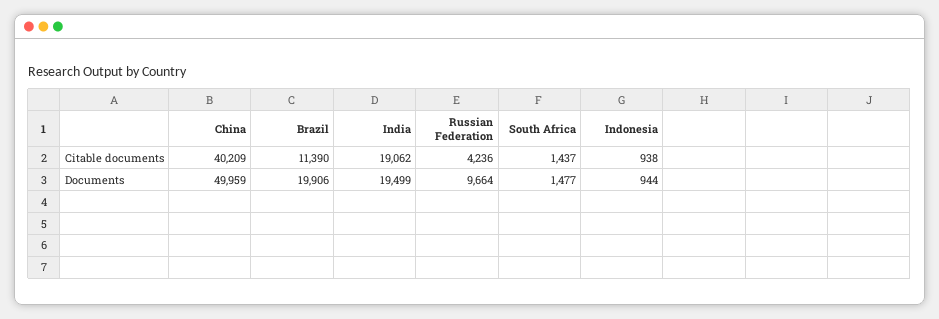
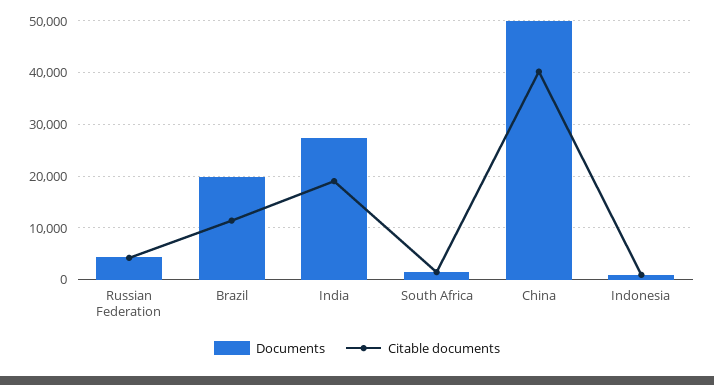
Documents, India: 19499 -> 28000
Documents, Russian Federation: 9664 -> 4000

